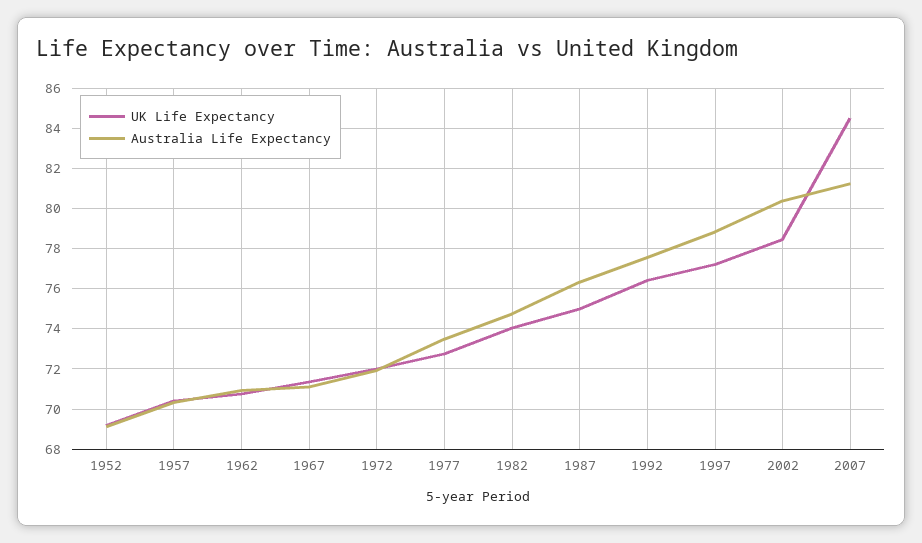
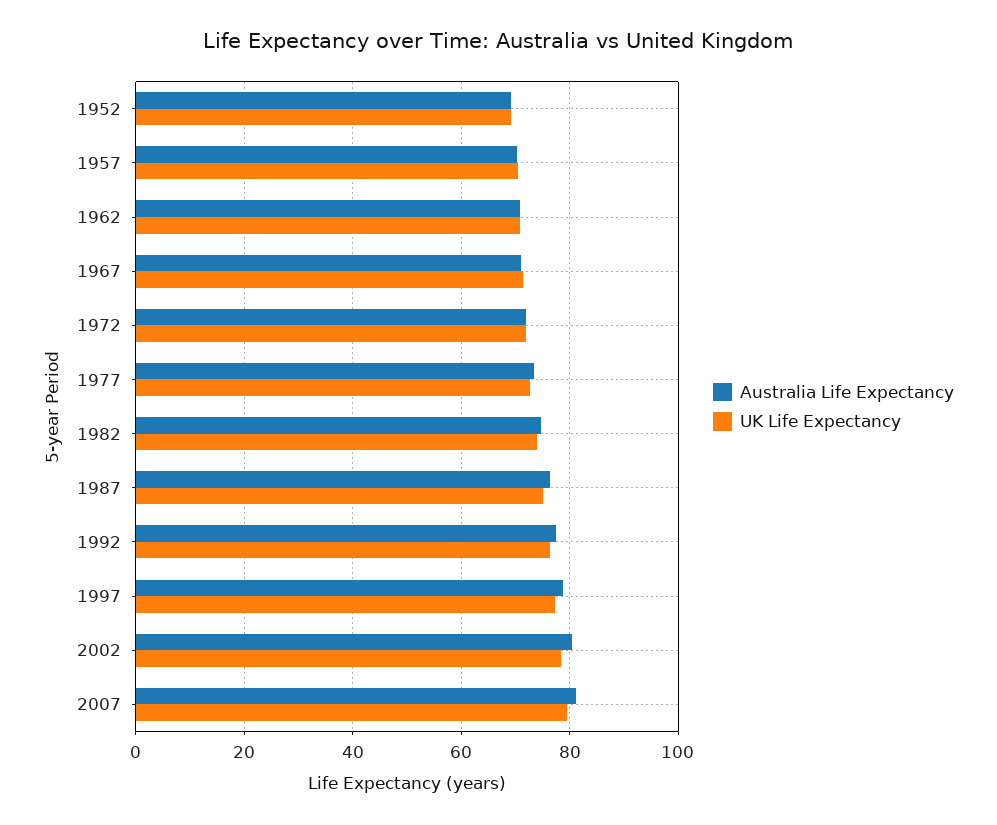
UK Life Expectancy, 2007: 84.5 -> 80

